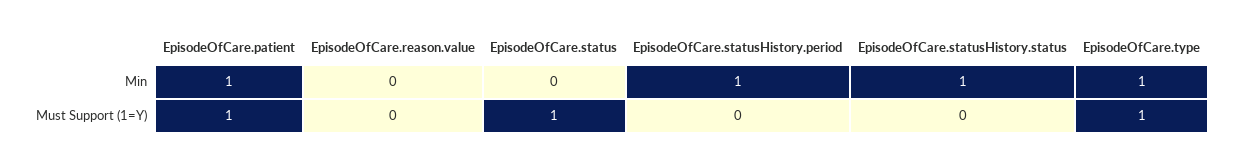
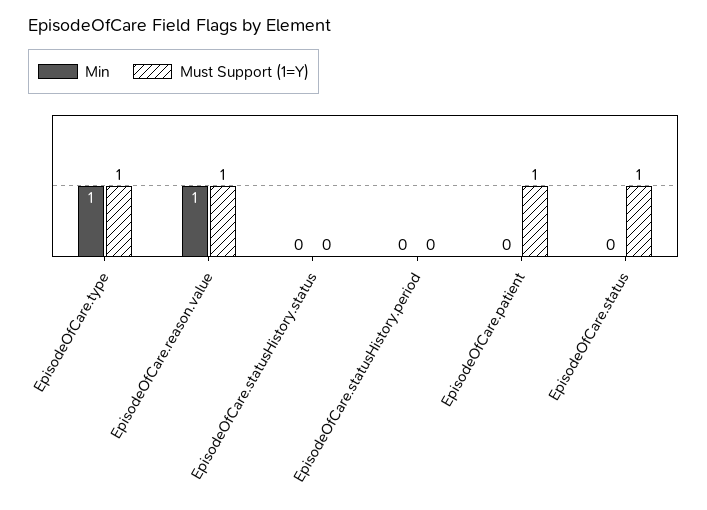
Min, EpisodeOfCare.patient: 1 -> 0
Min, EpisodeOfCare.reason.value: 0 -> 1
Min, EpisodeOfCare.statusHistory.period: 1 -> 0
Min, EpisodeOfCare.statusHistory.status: 1 -> 0
Must Support (1=Y), EpisodeOfCare.reason.value: 0 -> 1

